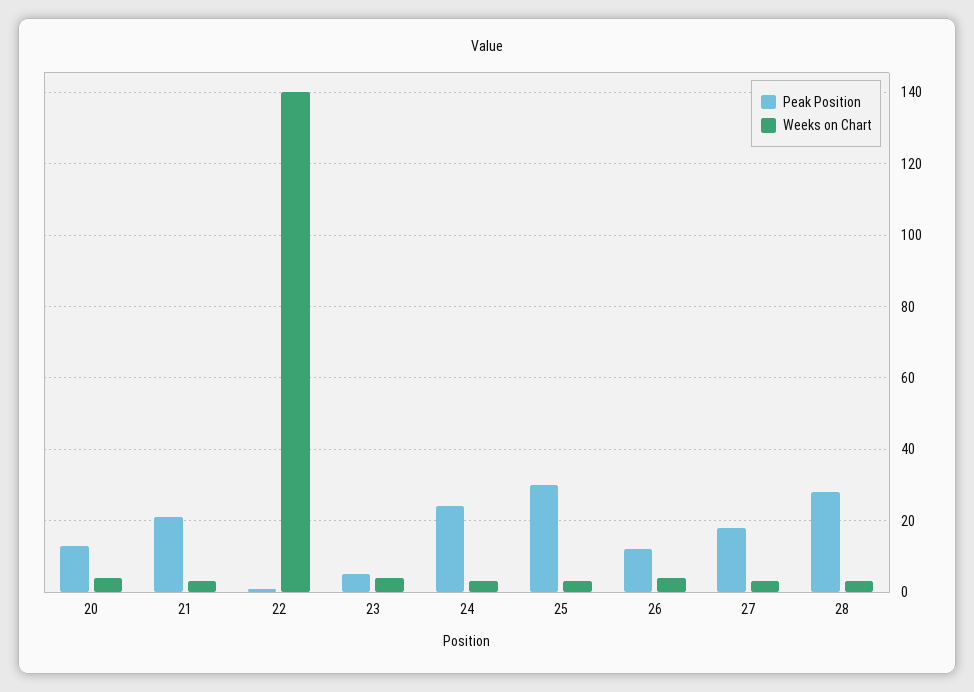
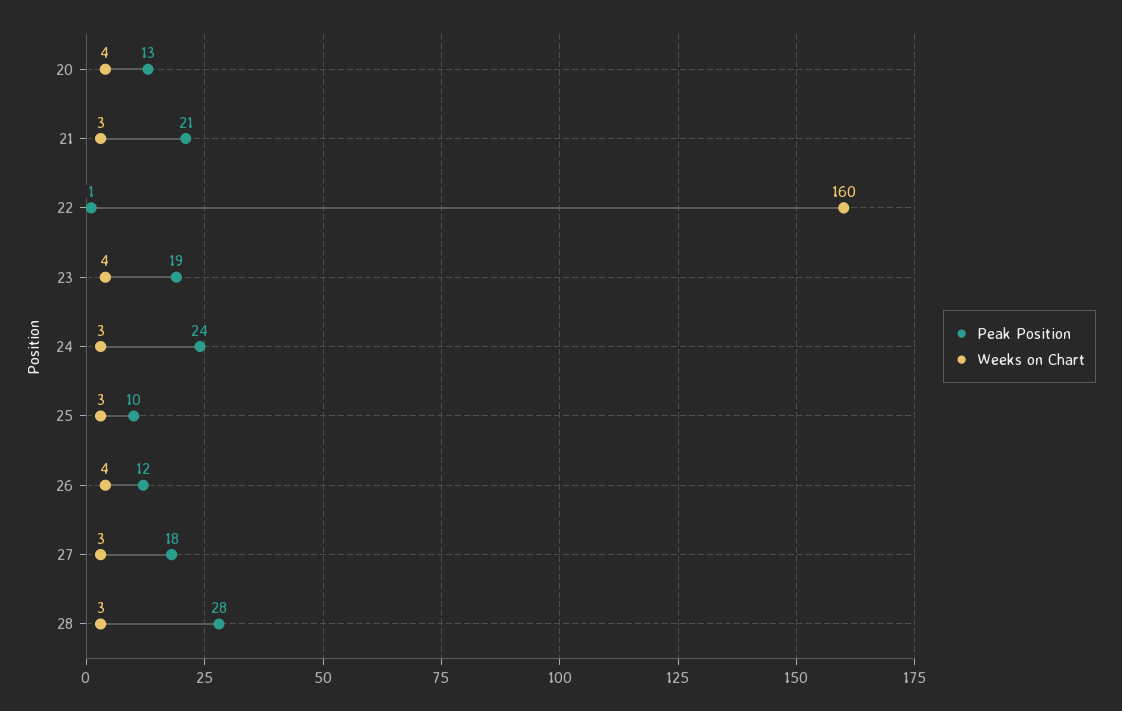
Weeks on Chart, 22: 140 -> 160
Peak Position, 23: 5 -> 19
Peak Position, 25: 30 -> 10

